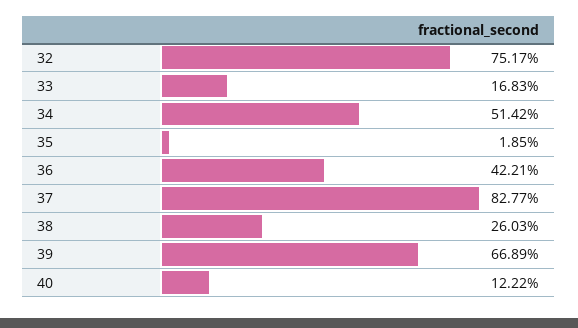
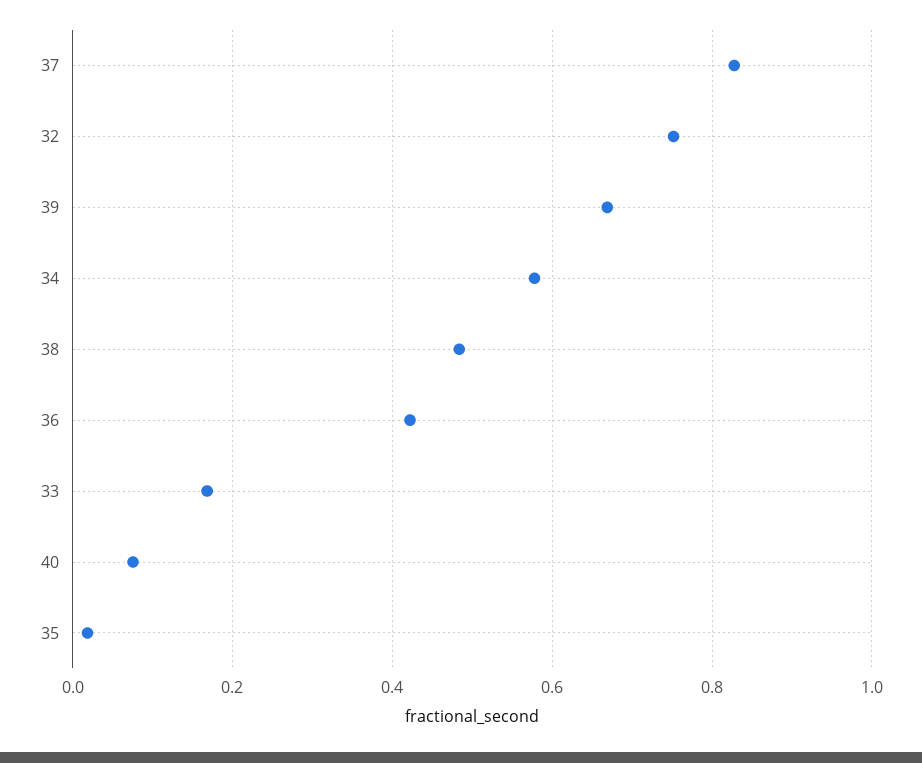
34: 0.5142 -> 0.58
38: 0.2603 -> 0.48
40: 0.1222 -> 0.08

